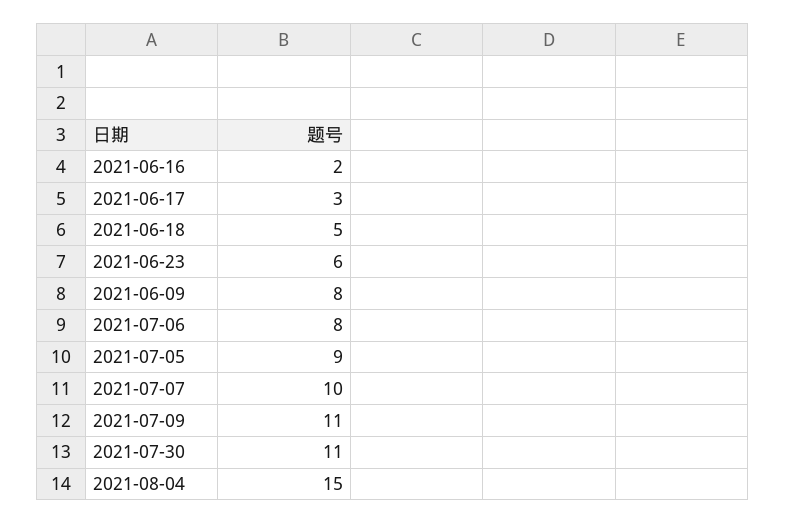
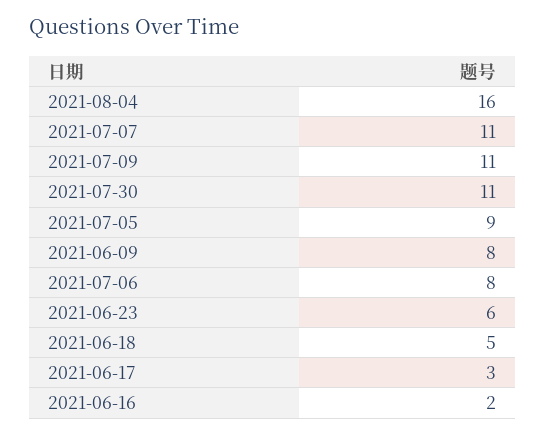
2021-07-07: 10 -> 11
2021-08-04: 15 -> 16

